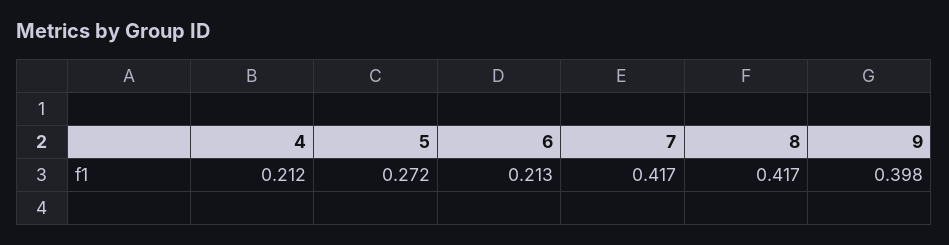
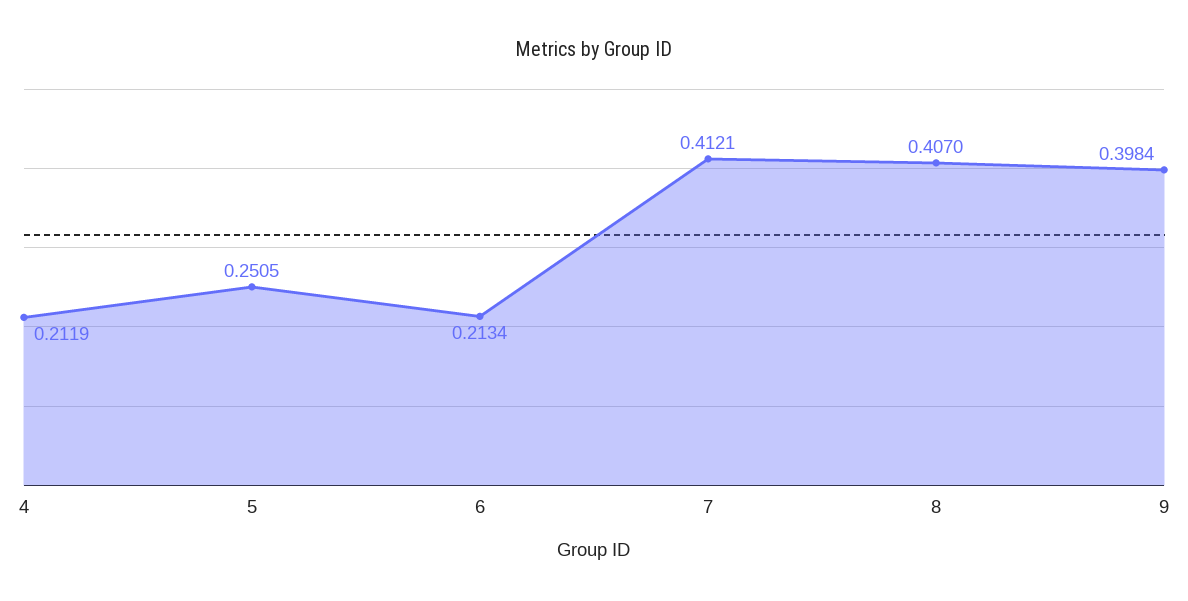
5: 0.272 -> 0.2505
7: 0.417 -> 0.4121
8: 0.417 -> 0.407

